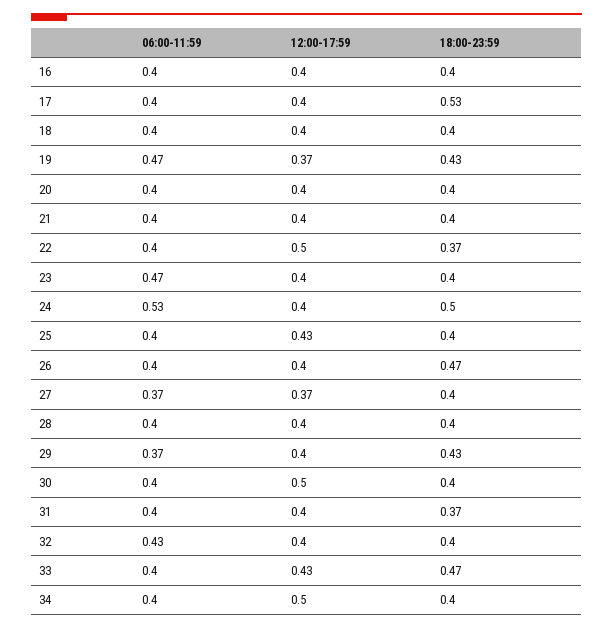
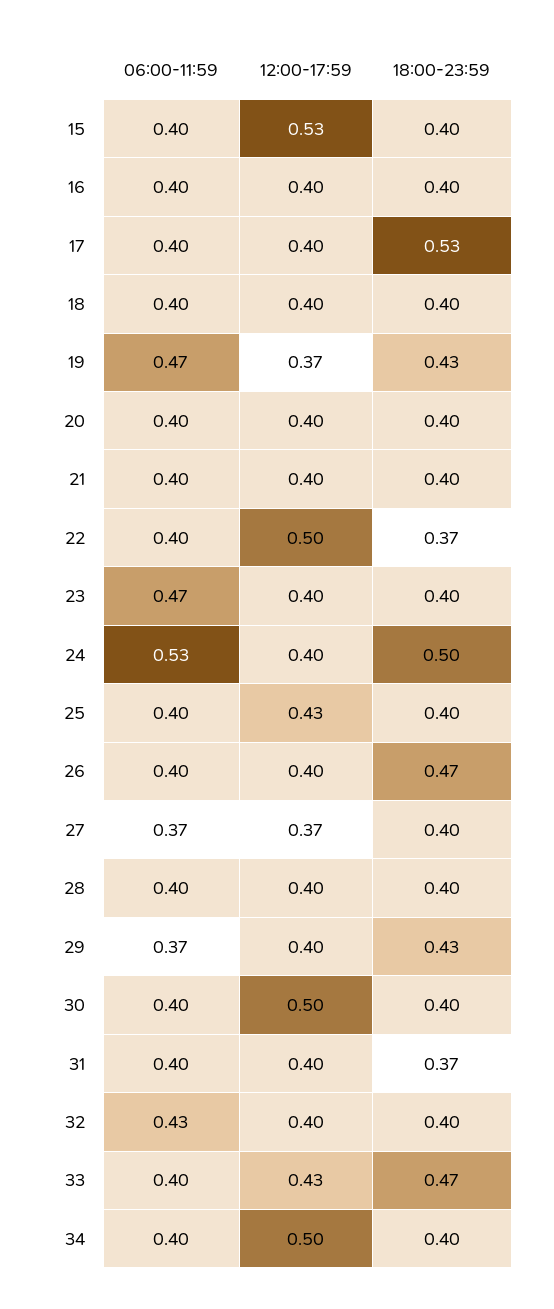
06:00-11:59, 15: none -> 0.4
12:00-17:59, 15: none -> 0.53
18:00-23:59, 15: none -> 0.4

